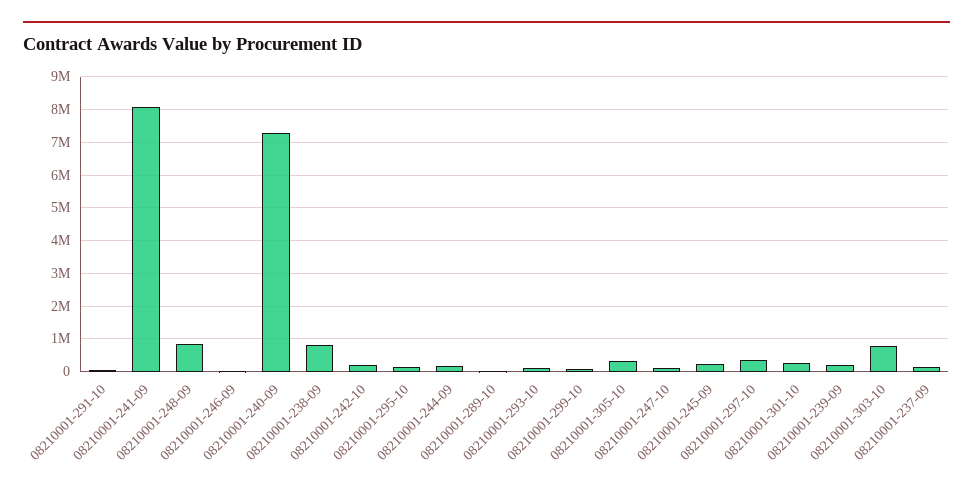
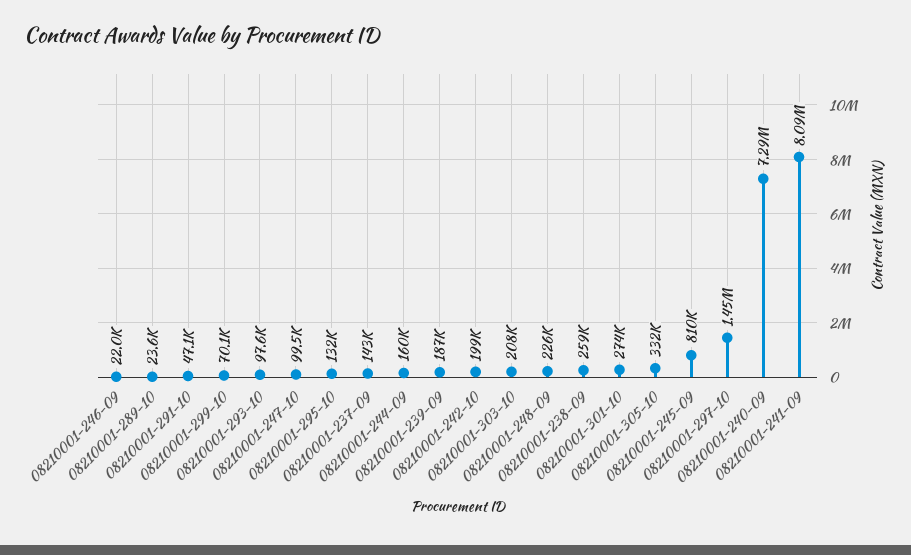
08210001-248-09: 800000 -> 226000
08210001-238-09: 800000 -> 259000
08210001-245-09: 200000 -> 810000
08210001-297-10: 400000 -> 1450000
08210001-303-10: 800000 -> 208000

